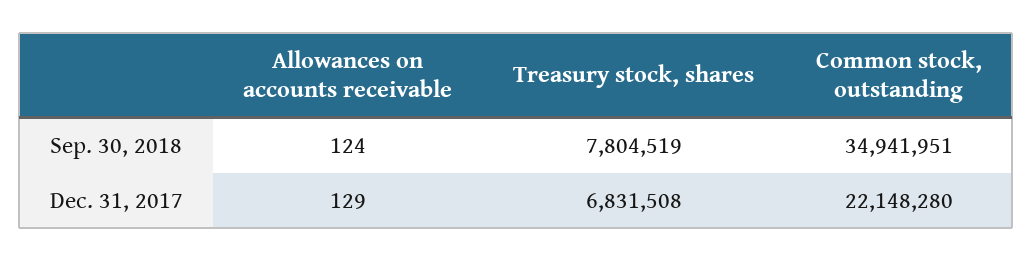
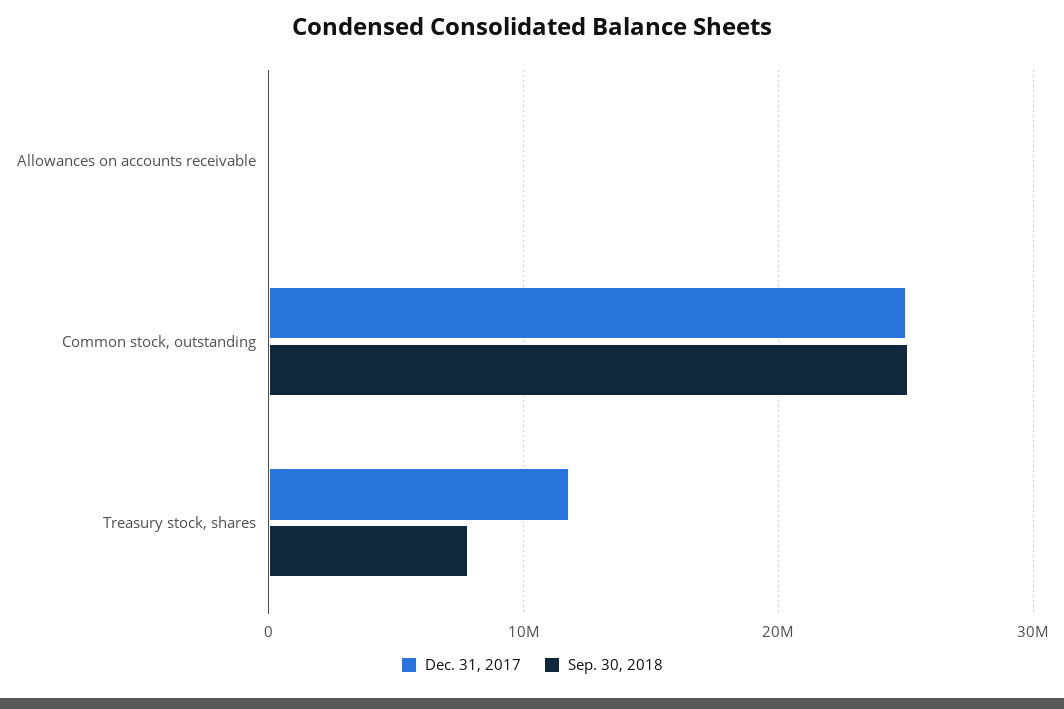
Sep. 30, 2018, Common stock, outstanding: 34941951 -> 25000000
Dec. 31, 2017, Treasury stock, shares: 6831508 -> 12000000
Dec. 31, 2017, Common stock, outstanding: 22148280 -> 25000000

